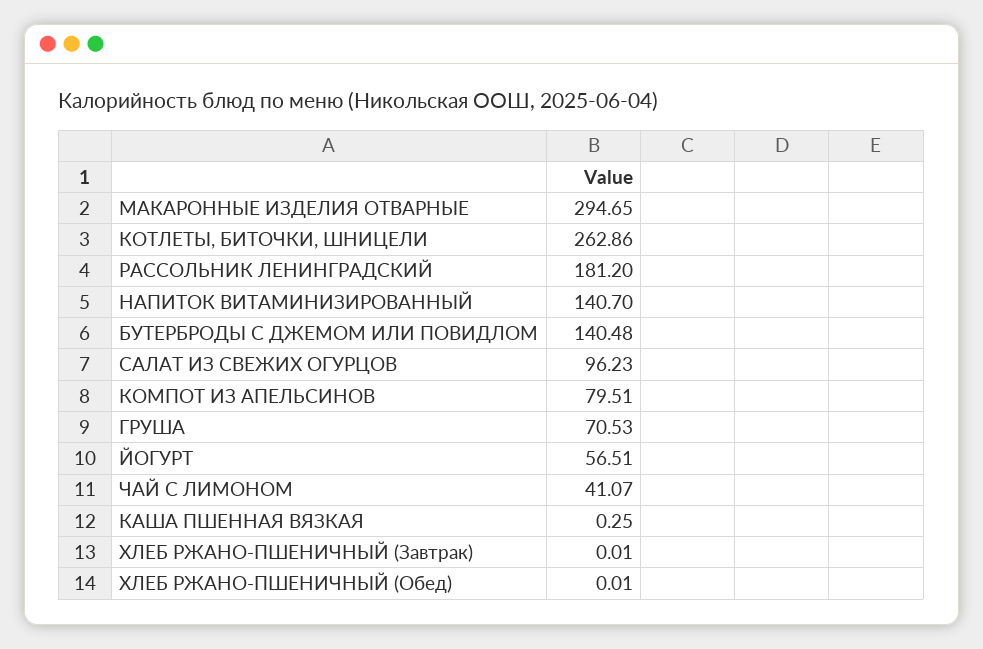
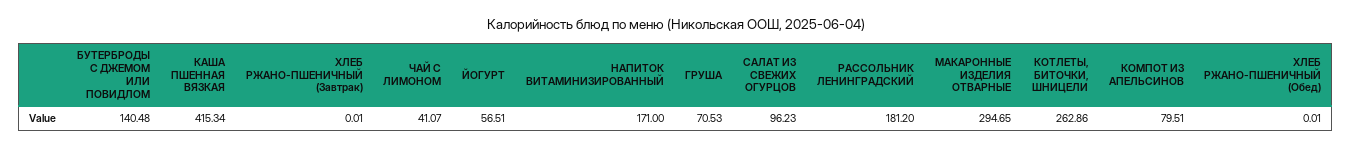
НАПИТОК ВИТАМИНИЗИРОВАННЫЙ: 140.7 -> 171
КАША ПШЕННАЯ ВЯЗКАЯ: 0.25 -> 415.34

